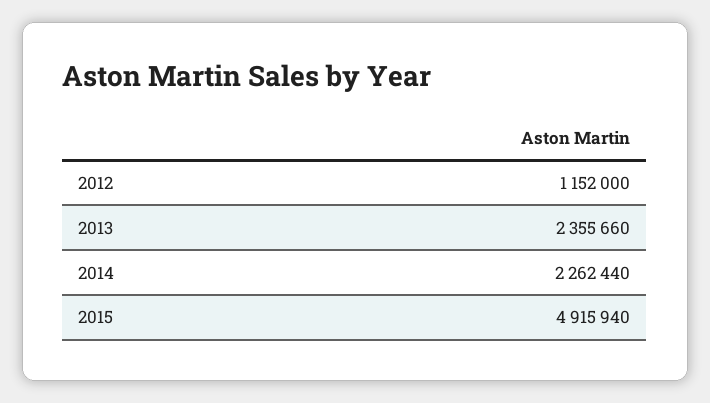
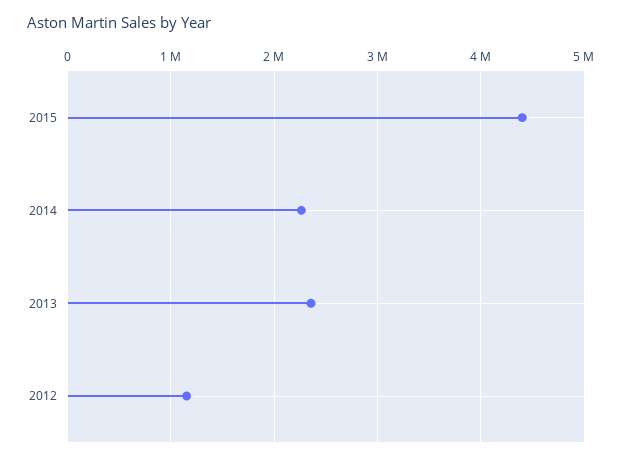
2015: 4915940 -> 4400000

